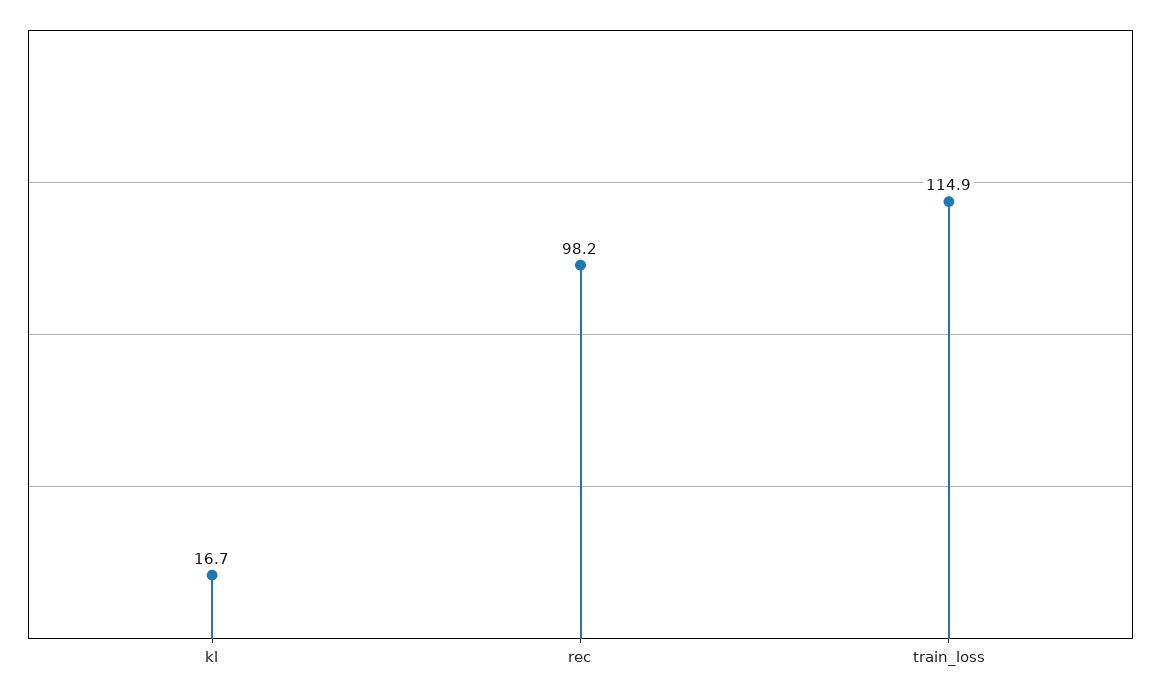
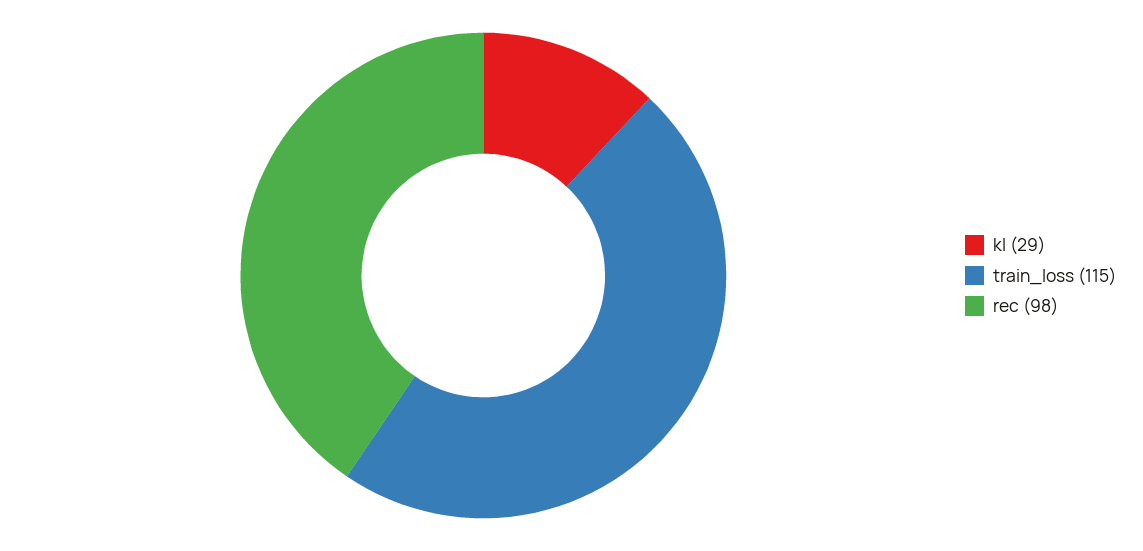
kl: 16.7 -> 29

